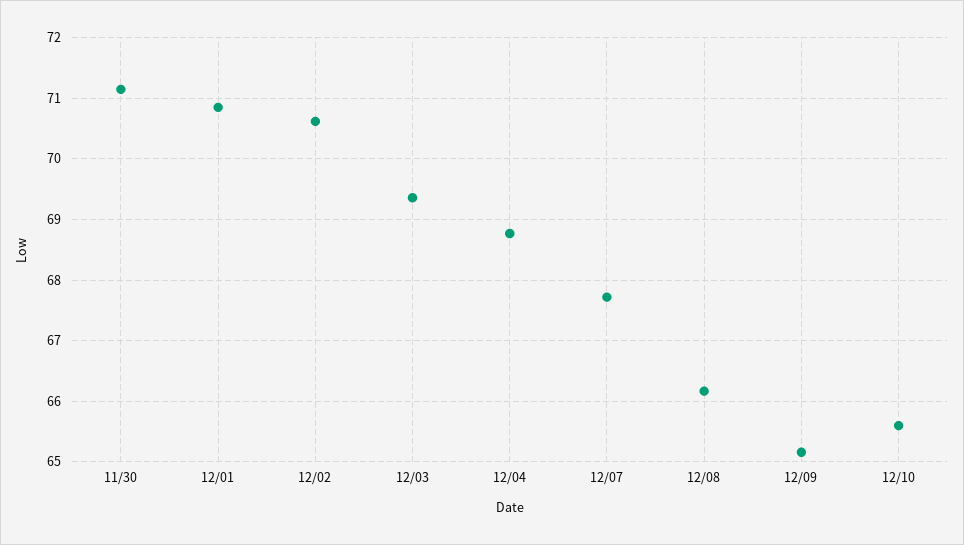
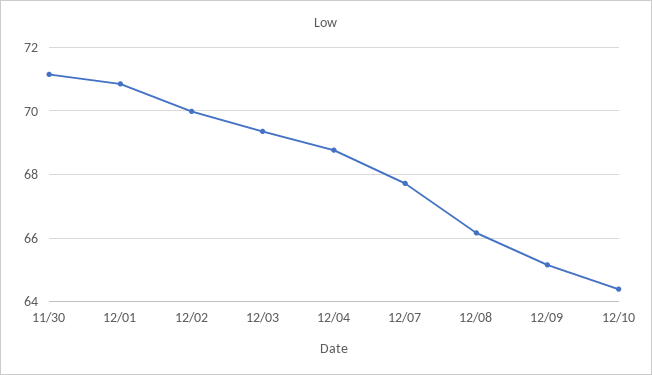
12/02: 70.6 -> 70
12/10: 65.6 -> 64.4

